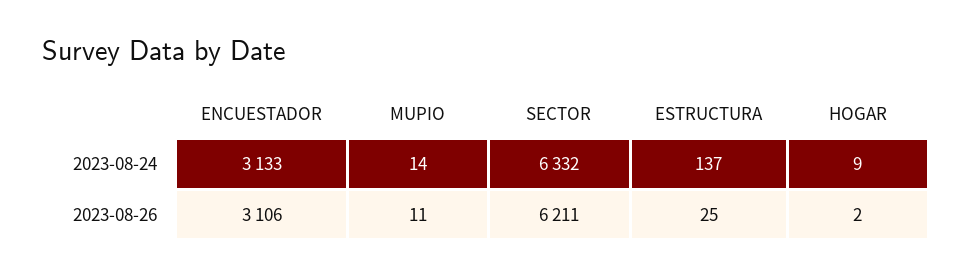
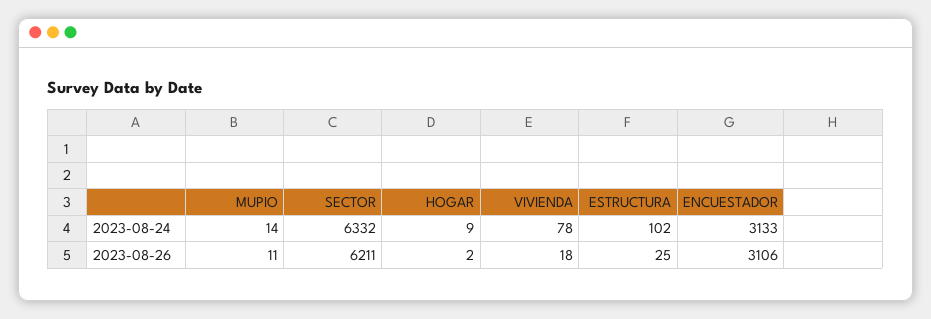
ESTRUCTURA, 2023-08-24: 137 -> 102
VIVIENDA, 2023-08-24: none -> 78
VIVIENDA, 2023-08-26: none -> 18

